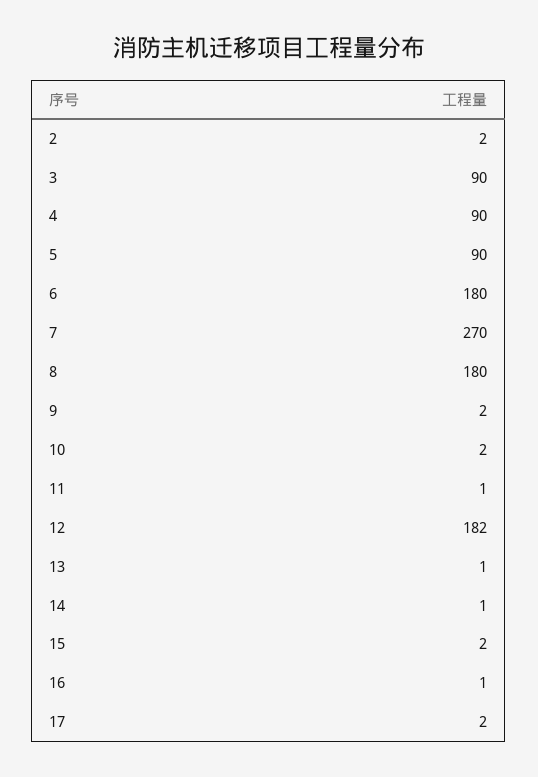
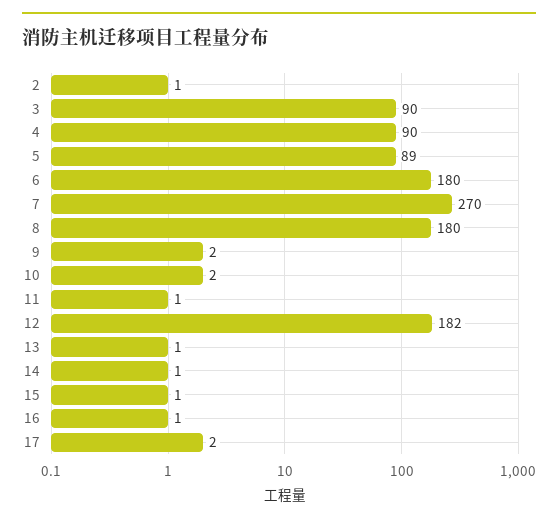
2: 2 -> 1
5: 90 -> 89
15: 2 -> 1

